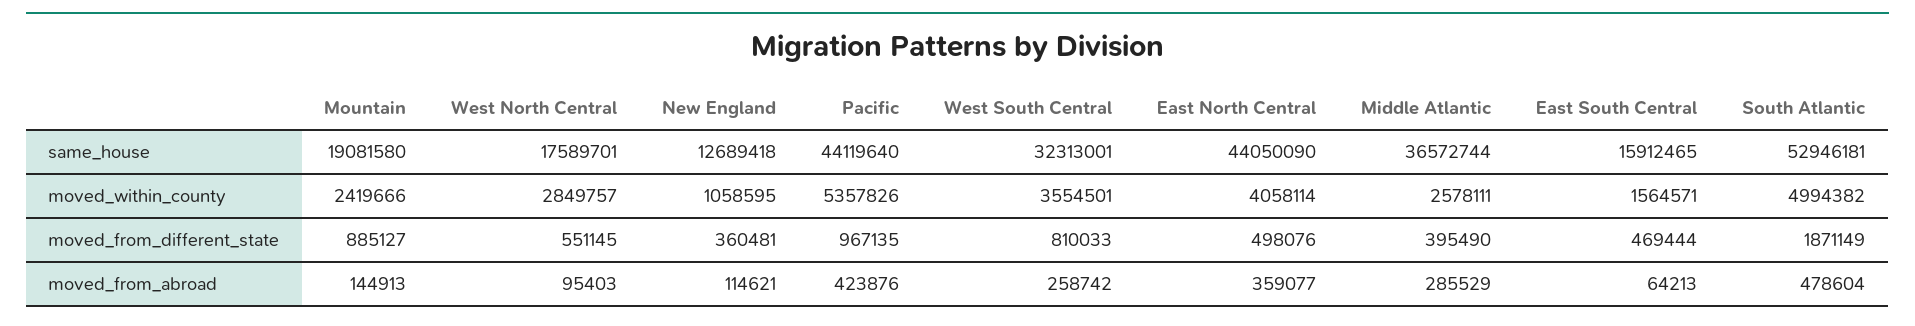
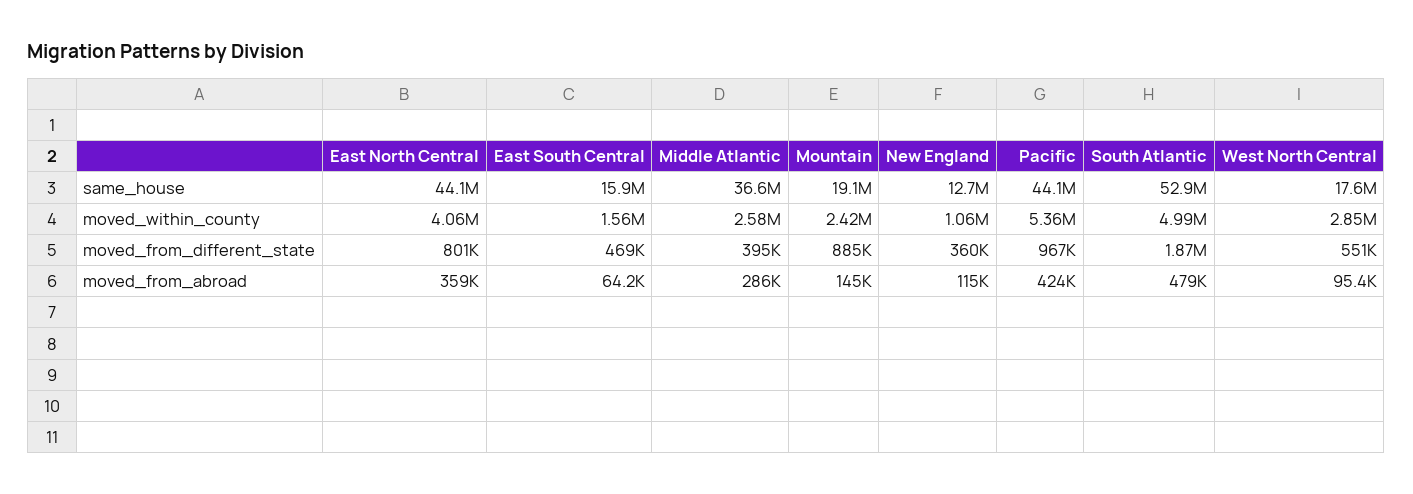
West South Central, same_house: 32313001 -> none
West South Central, moved_within_county: 3554501 -> none
West South Central, moved_from_different_state: 810033 -> none
East North Central, moved_from_different_state: 498076 -> 801000
West South Central, moved_from_abroad: 258742 -> none

